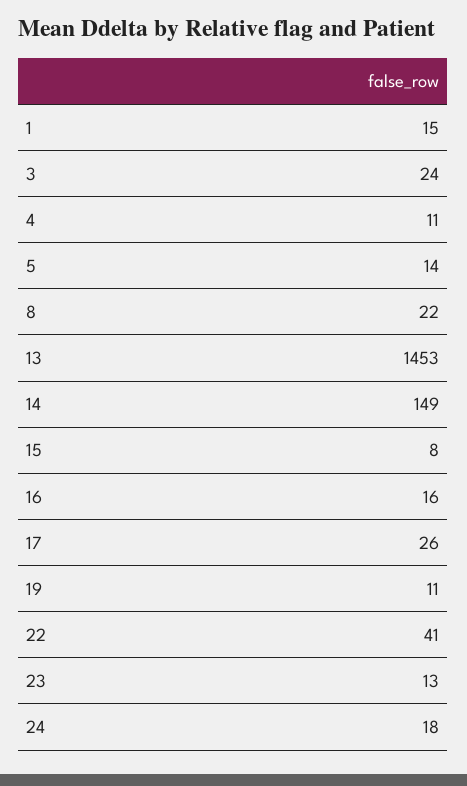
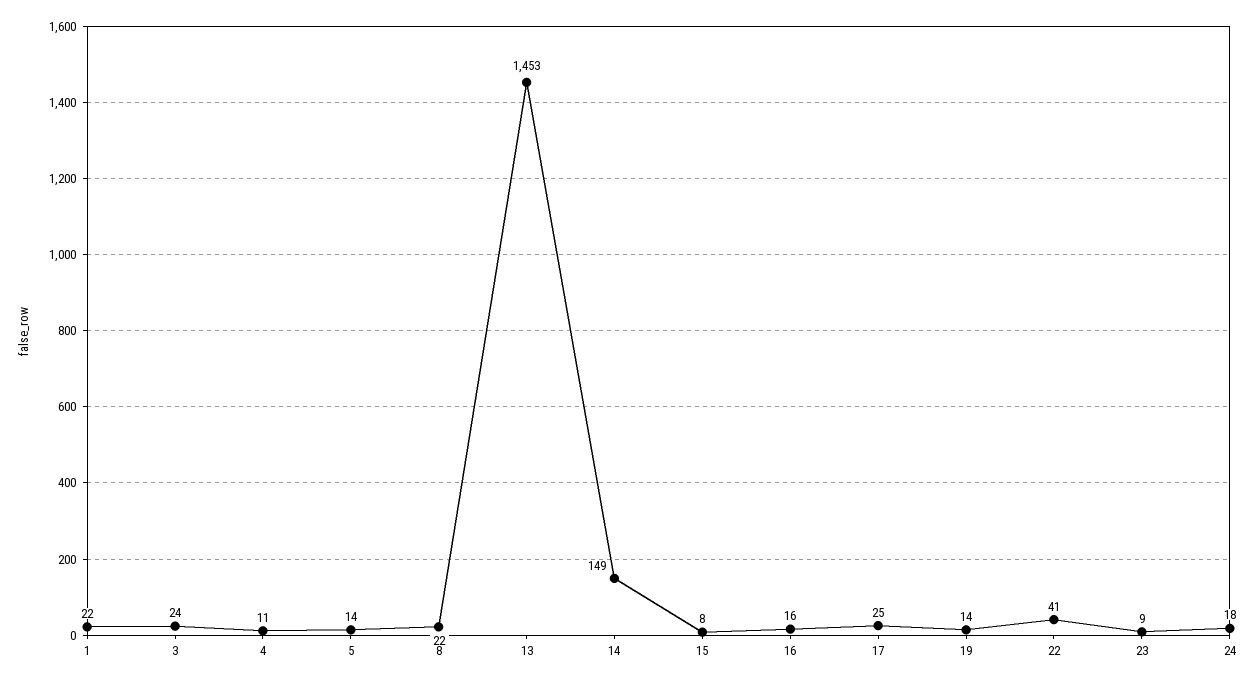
1: 15 -> 22
17: 26 -> 25
19: 11 -> 14
23: 13 -> 9

